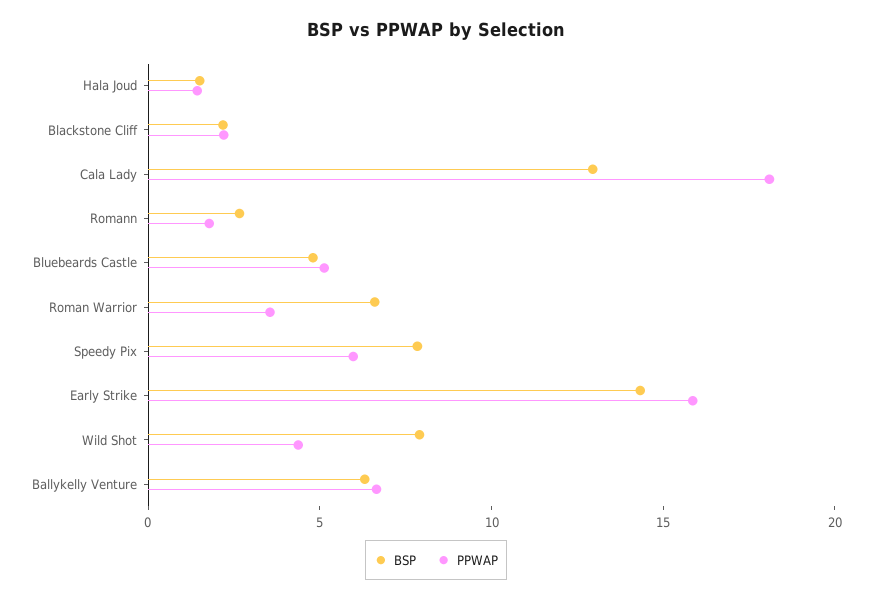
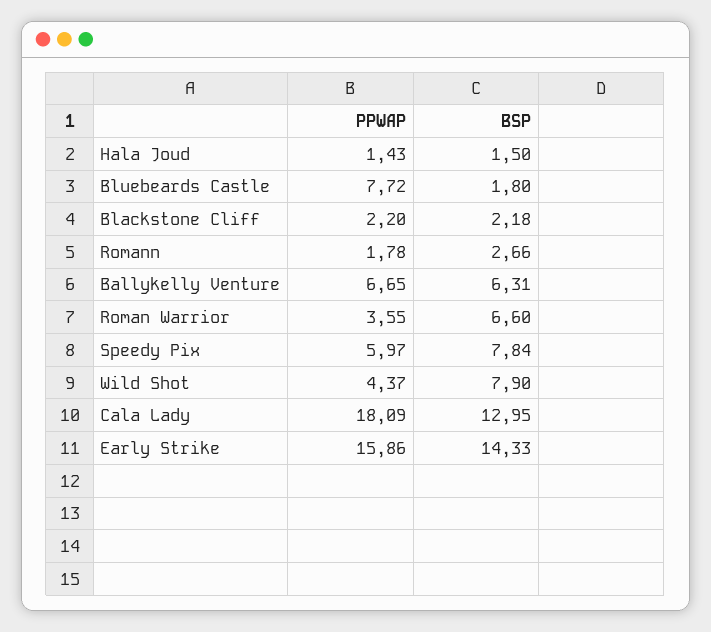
BSP, Bluebeards Castle: 5 -> 1.8
PPWAP, Bluebeards Castle: 5 -> 7.72

